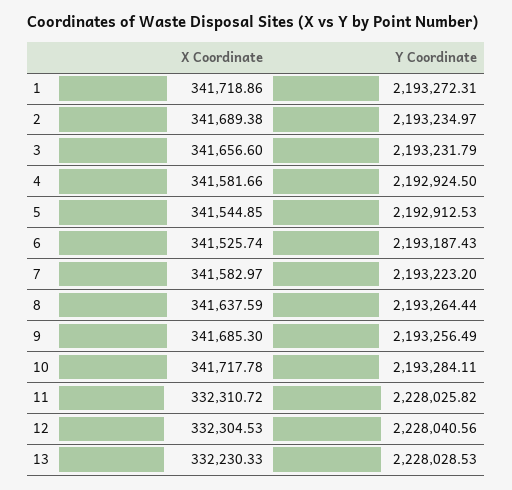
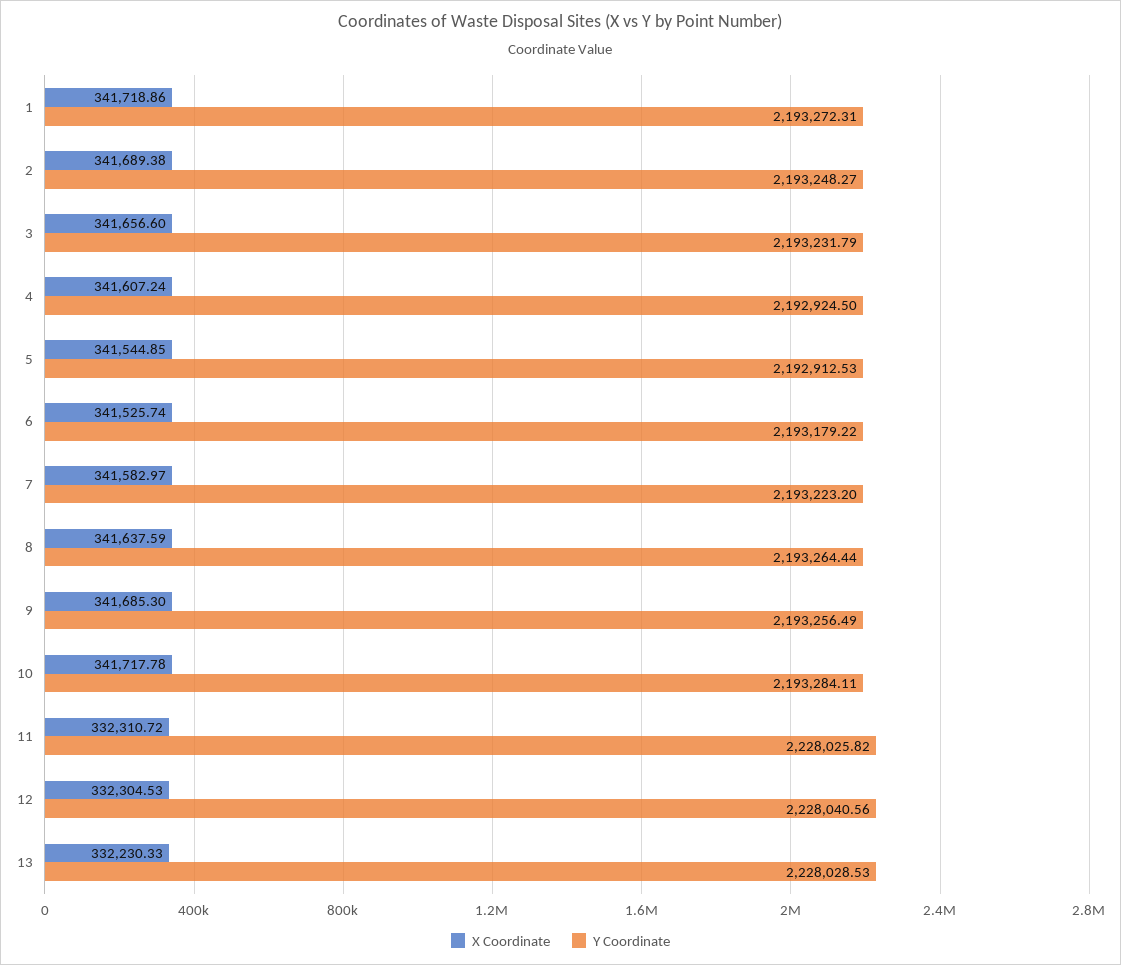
Y Coordinate, 2: 2193234.97 -> 2193248.27
X Coordinate, 4: 341581.66 -> 341607.24
Y Coordinate, 6: 2193187.43 -> 2193179.22

